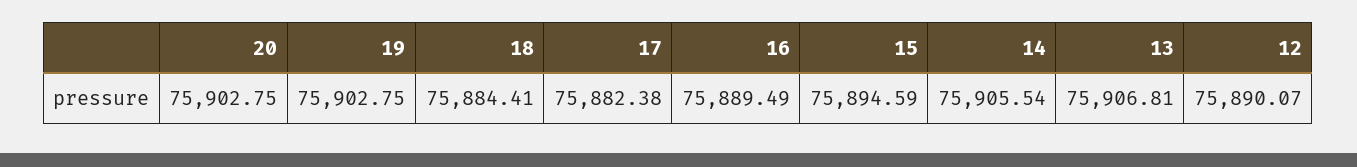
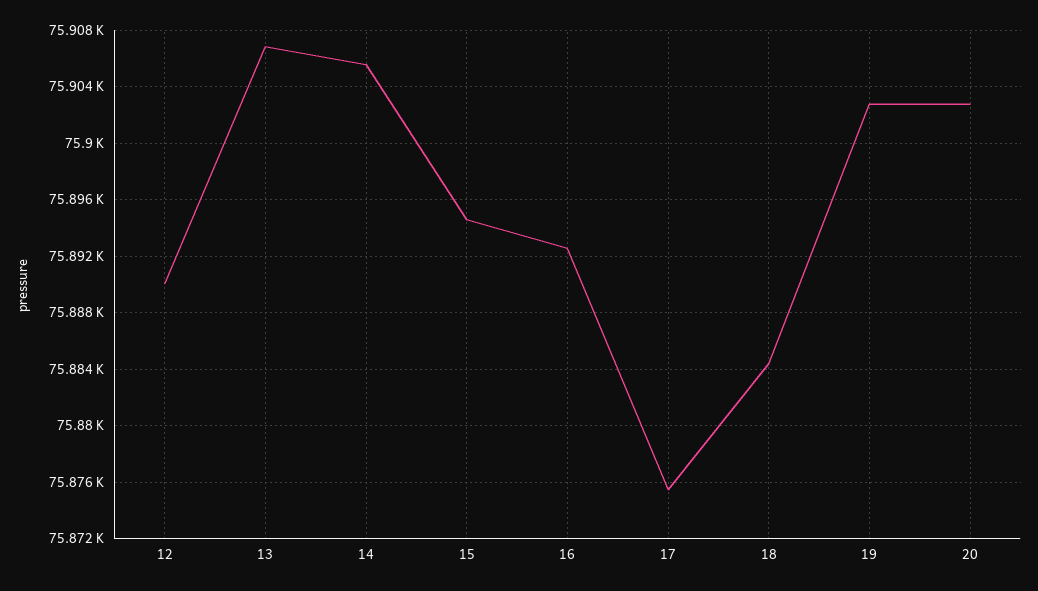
17: 75882.38 -> 75875.5
16: 75889.49 -> 75892.5

